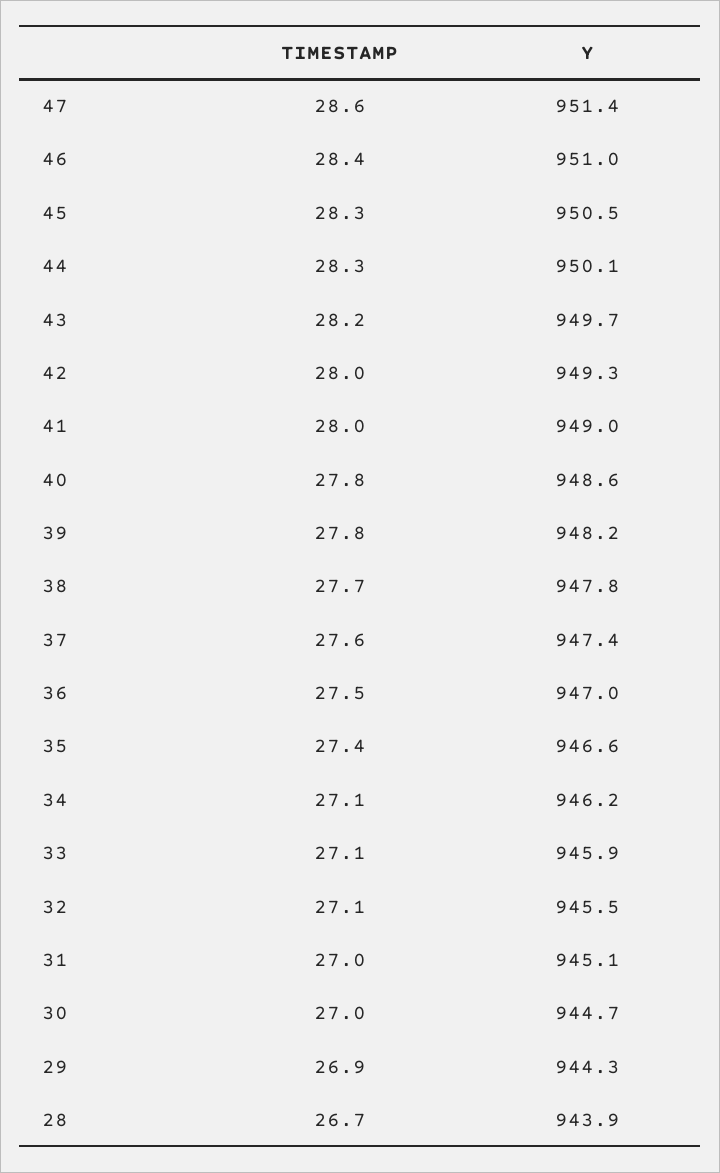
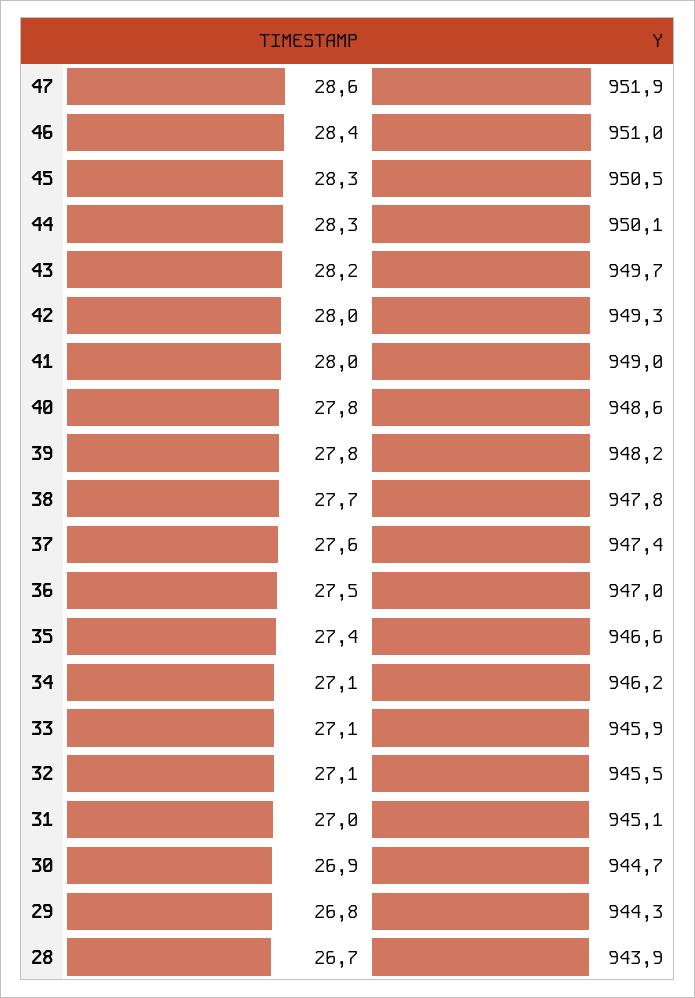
Y, 47: 951.4 -> 951.9
TIMESTAMP, 30: 27 -> 26.9
TIMESTAMP, 29: 26.9 -> 26.8

